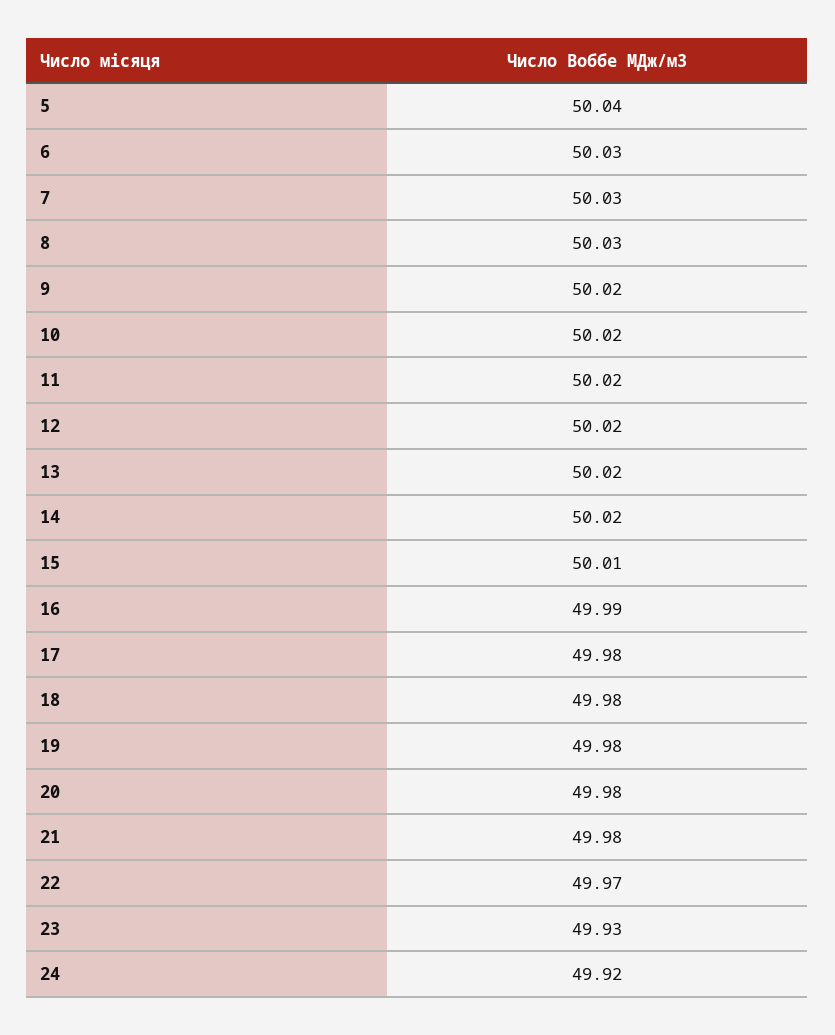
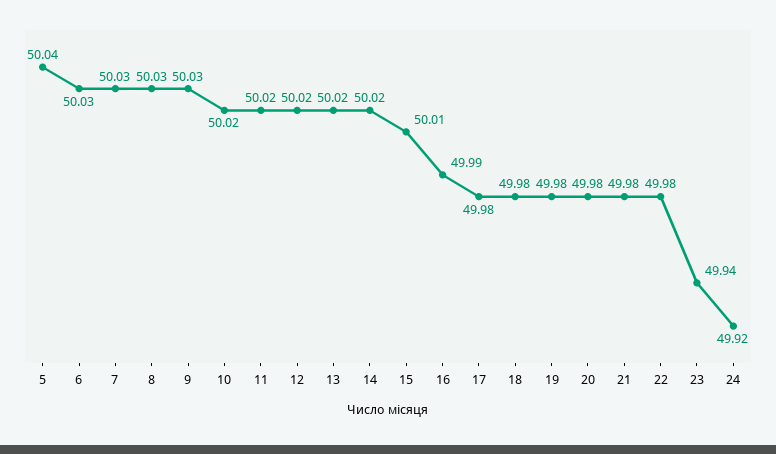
9: 50.02 -> 50.03
22: 49.97 -> 49.98
23: 49.93 -> 49.94

